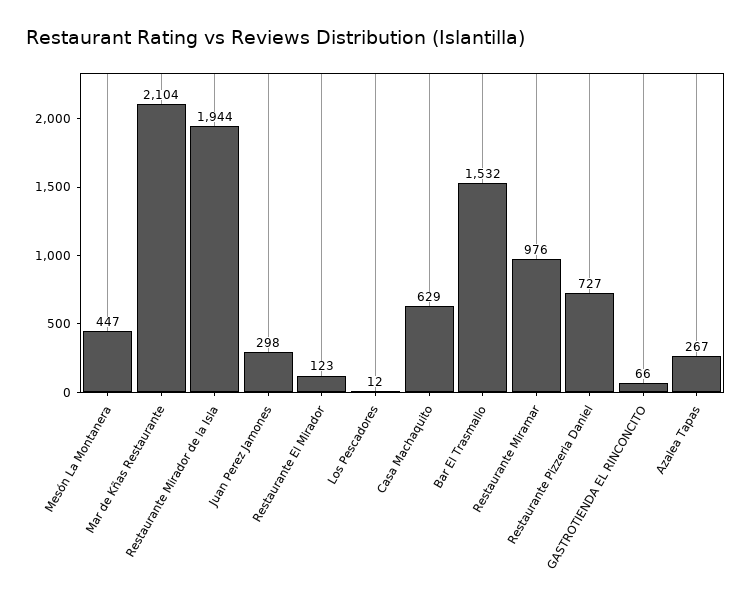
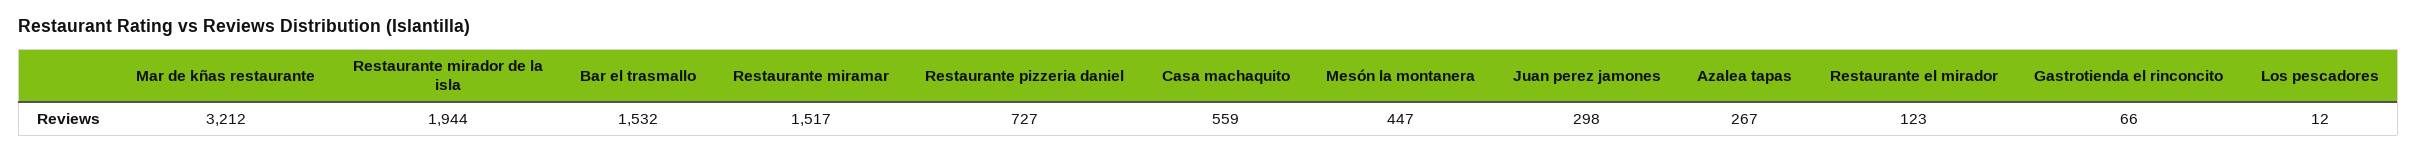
Mar de Kñas Restaurante: 2104 -> 3212
Casa Machaquito: 629 -> 559
Restaurante Miramar: 976 -> 1517

